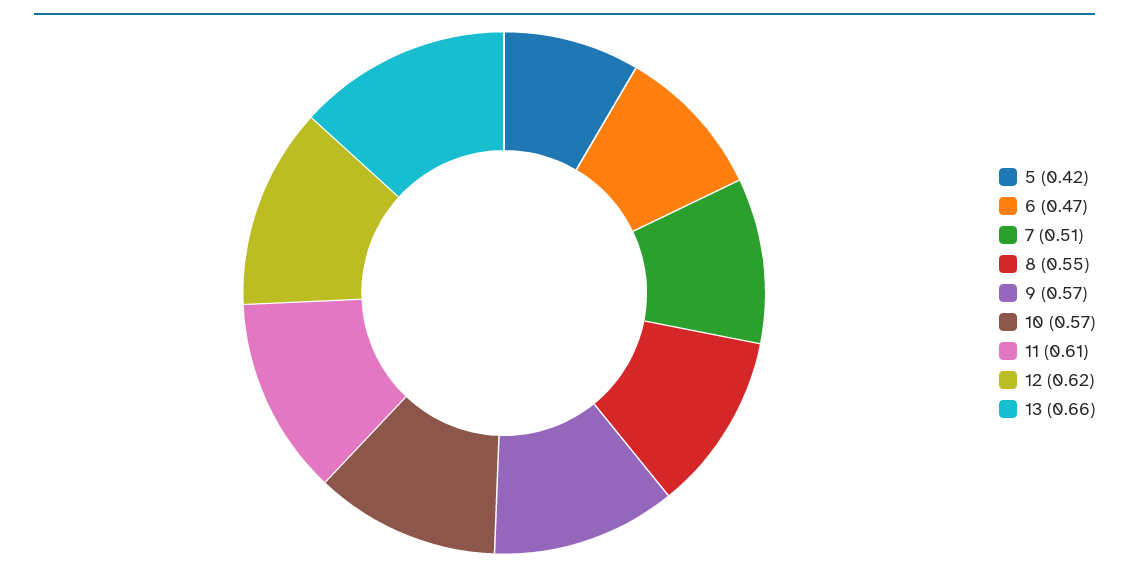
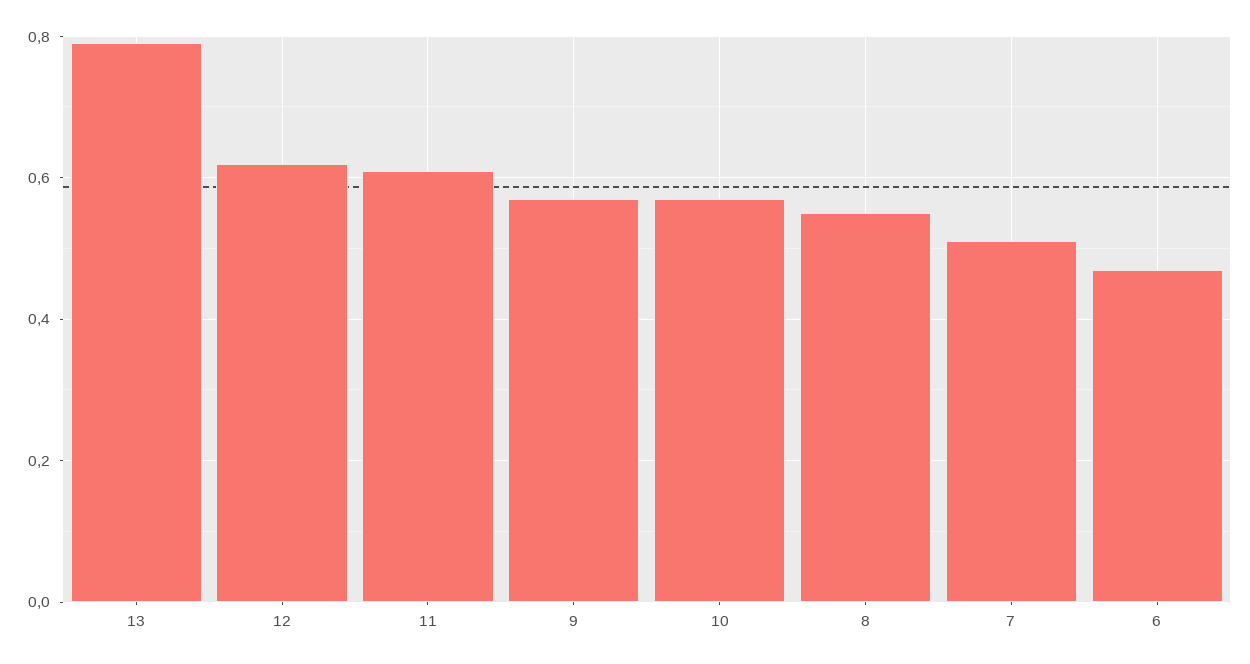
5: 0.42 -> none
13: 0.66 -> 0.8

